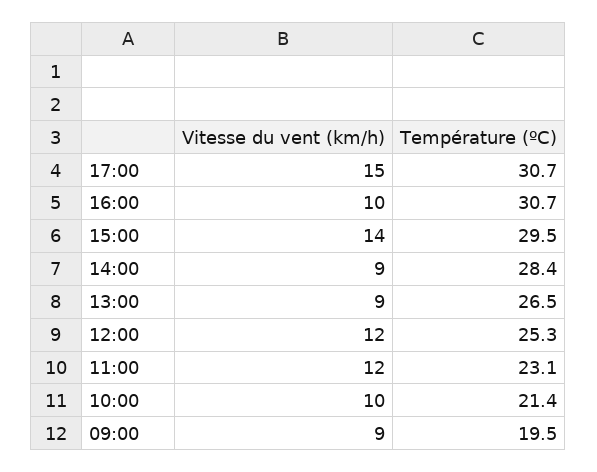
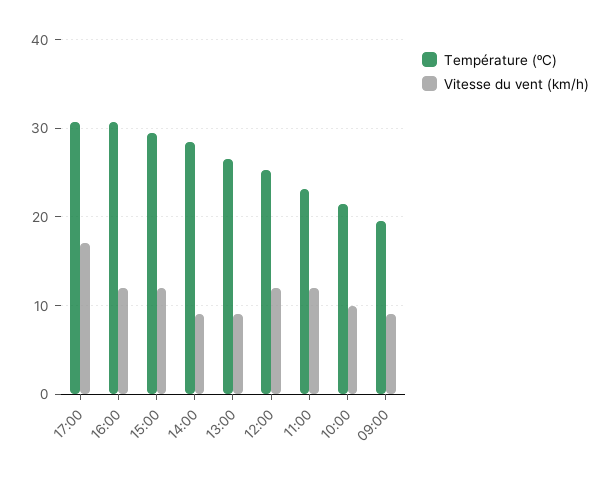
Vitesse du vent (km/h), 17:00: 15 -> 17
Vitesse du vent (km/h), 16:00: 10 -> 12
Vitesse du vent (km/h), 15:00: 14 -> 12

